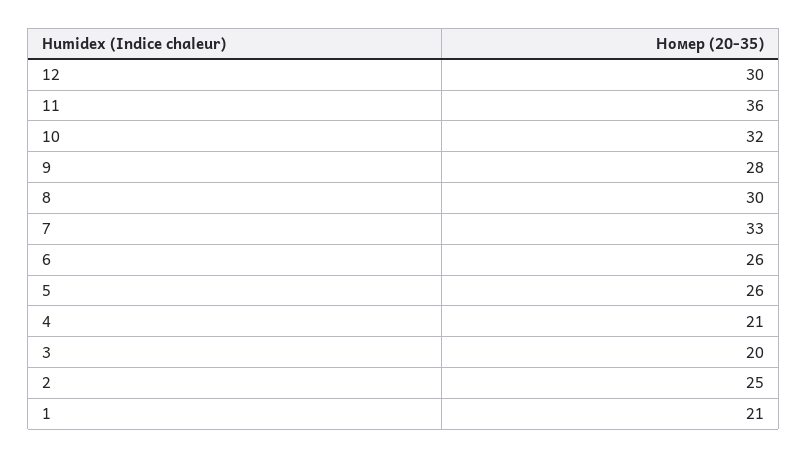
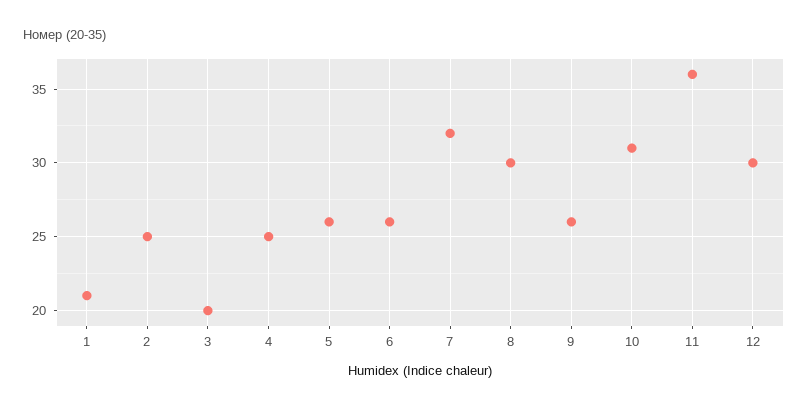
10: 32 -> 31
9: 28 -> 26
7: 33 -> 32
4: 21 -> 25

